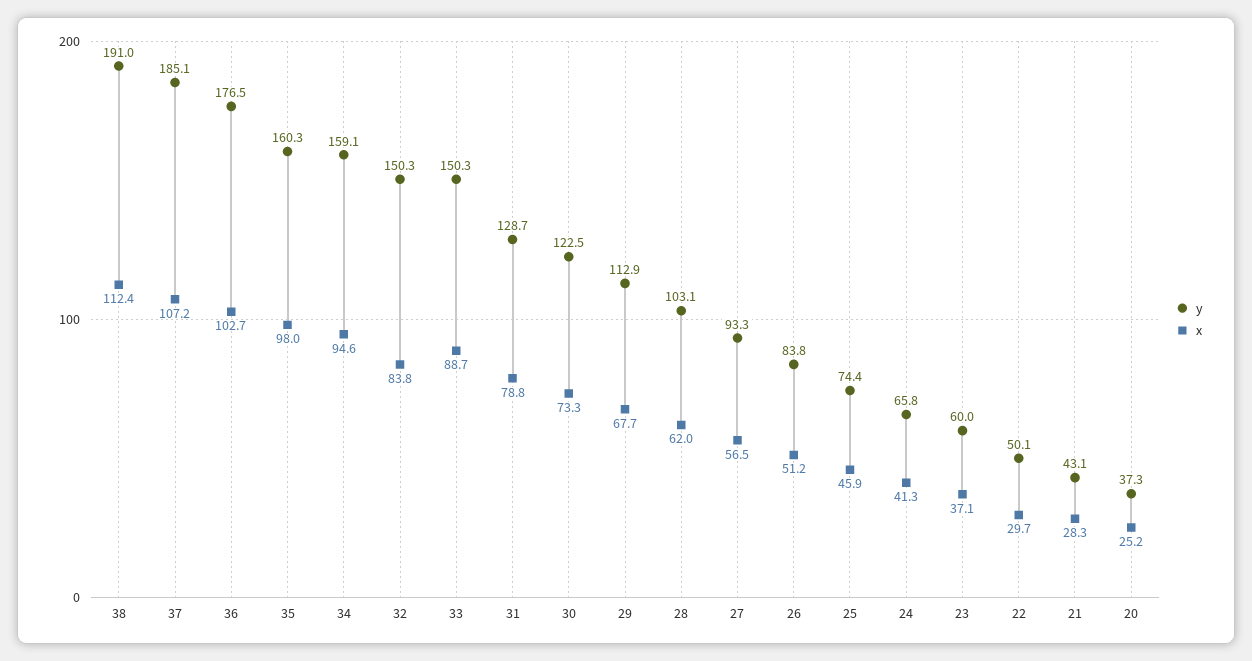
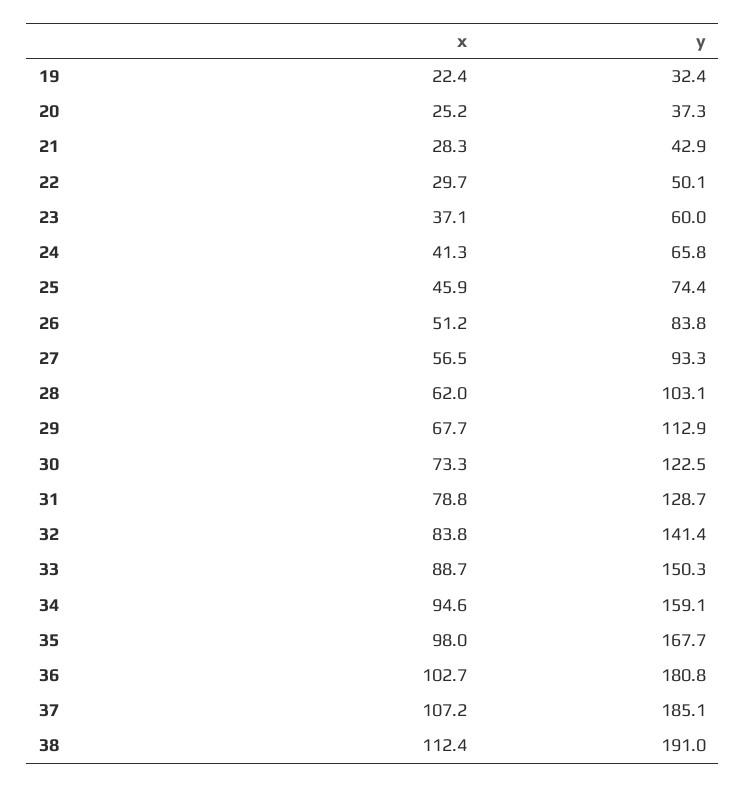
y, 36: 176.5 -> 180.8
y, 35: 160.3 -> 167.7
y, 32: 150.3 -> 141.4
y, 21: 43.1 -> 42.9
x, 19: none -> 22.4
y, 19: none -> 32.4

